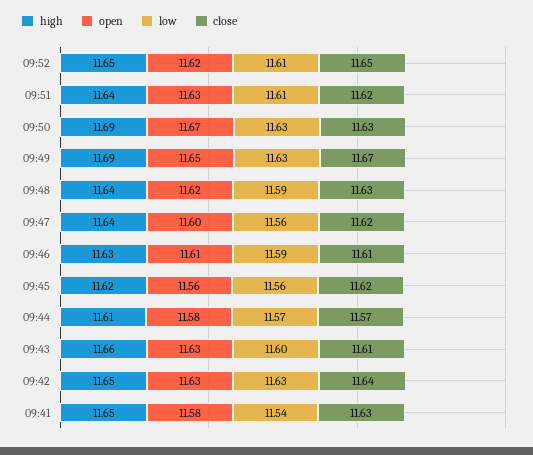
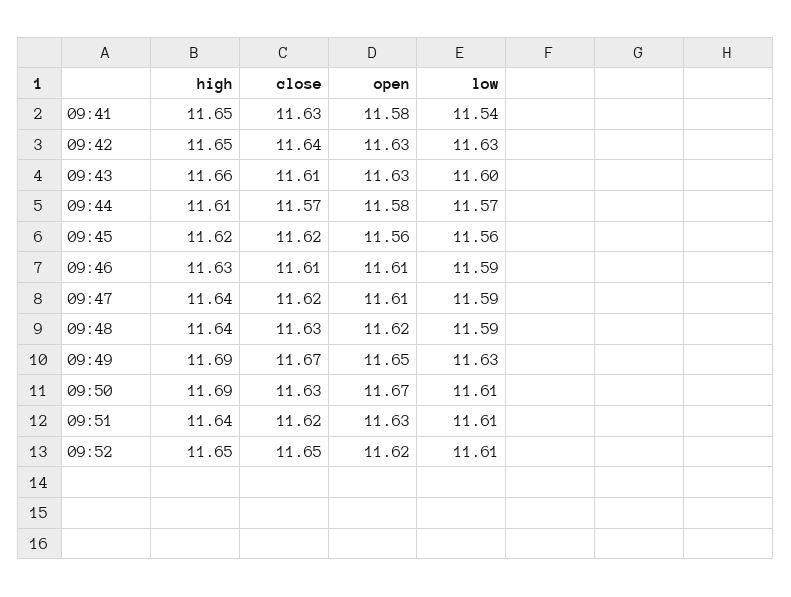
low, 09:50: 11.63 -> 11.61
open, 09:47: 11.6 -> 11.61
low, 09:47: 11.56 -> 11.59

